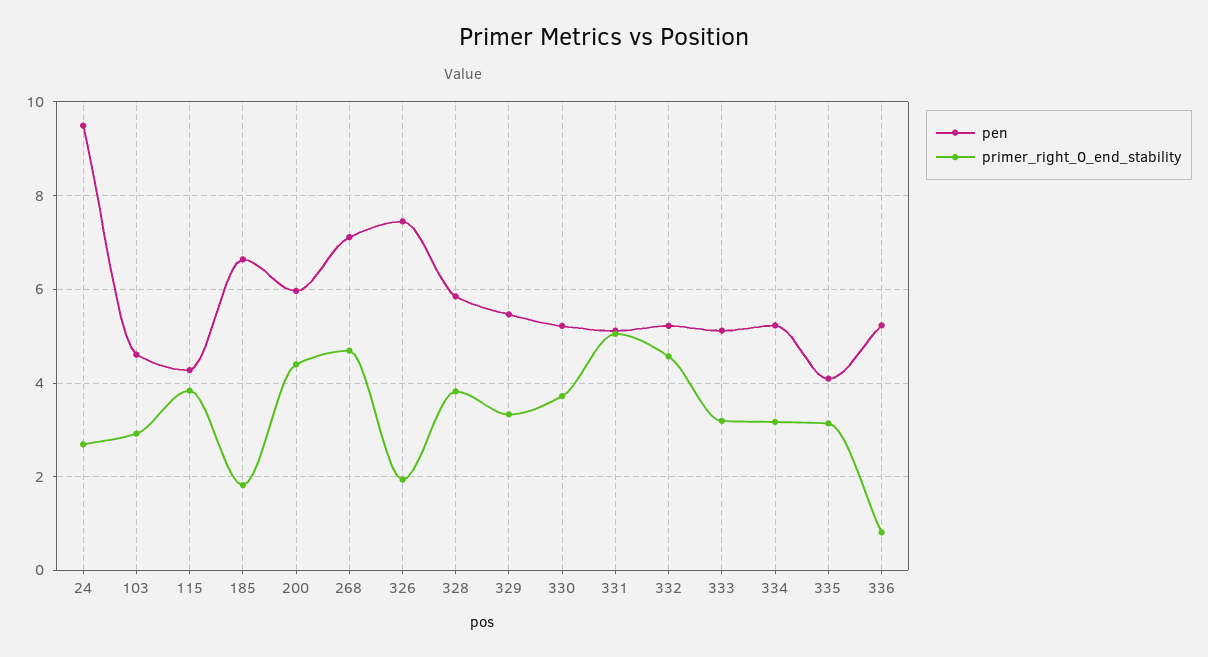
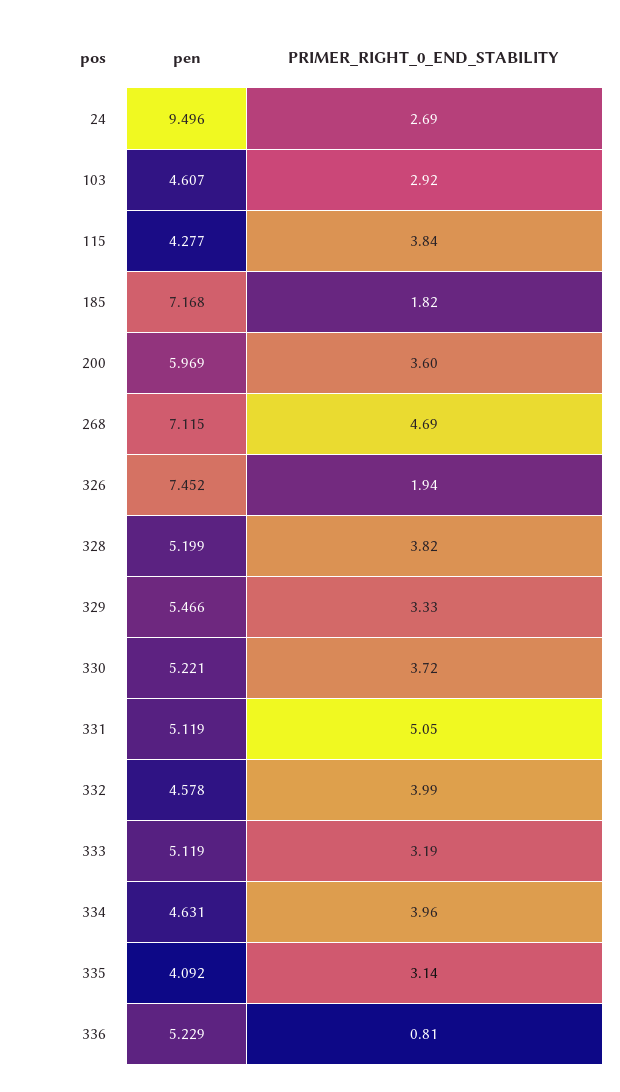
pen, 185: 6.6 -> 7.168
primer_right_0_end_stability, 200: 4.4 -> 3.6
pen, 328: 5.8 -> 5.199
pen, 332: 5.2 -> 4.578
primer_right_0_end_stability, 332: 4.6 -> 3.99
pen, 334: 5.2 -> 4.631
primer_right_0_end_stability, 334: 3.2 -> 3.96

